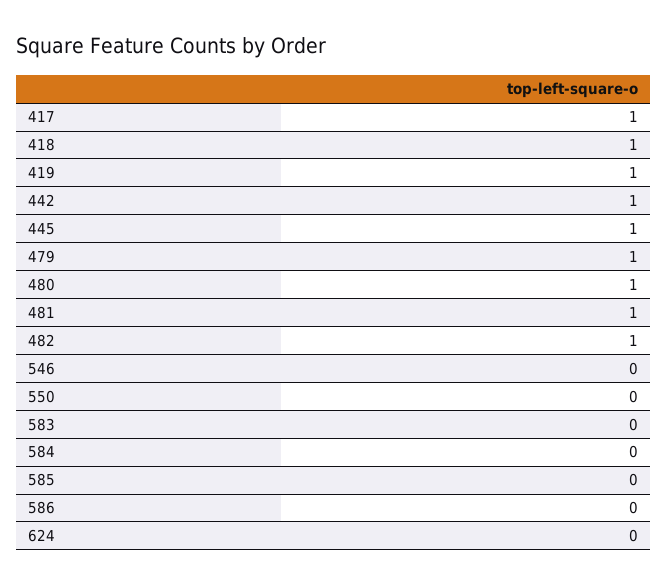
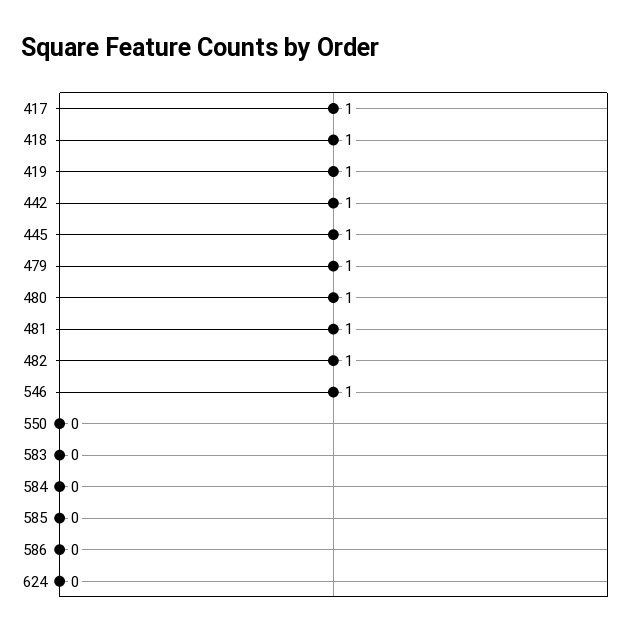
546: 0 -> 1

